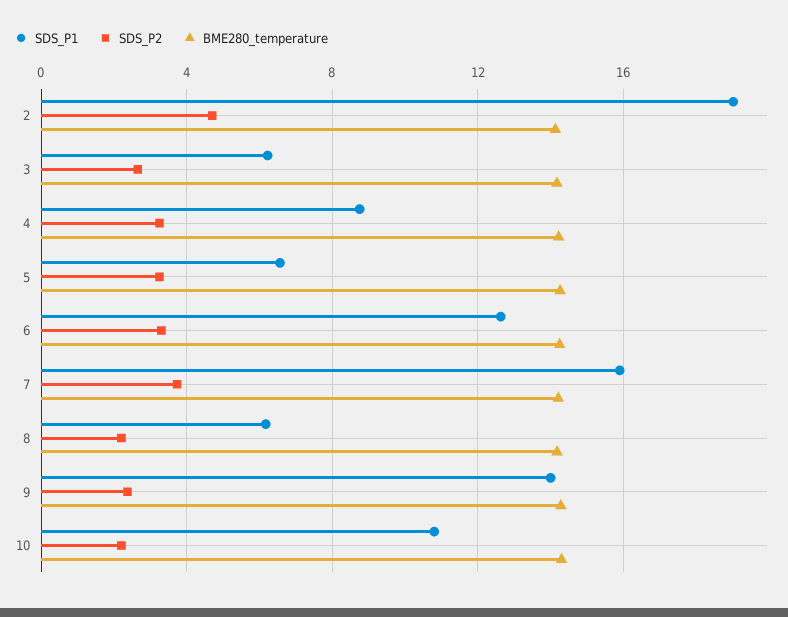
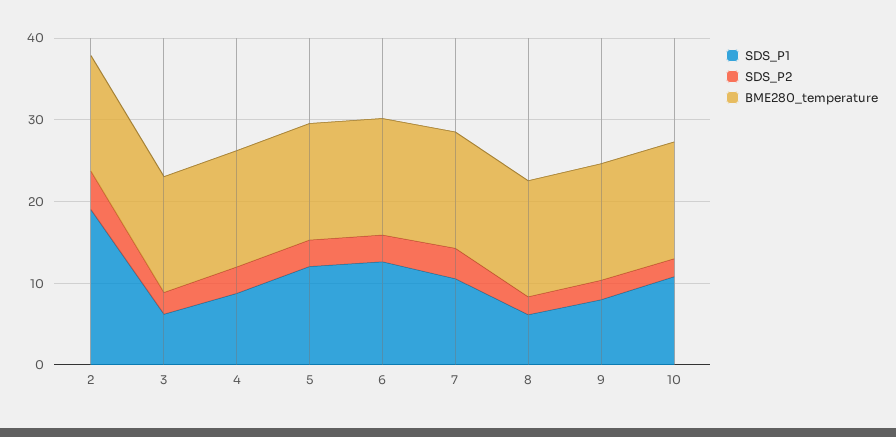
SDS_P1, 5: 6.5 -> 12
SDS_P1, 7: 16 -> 10
SDS_P1, 9: 14 -> 8

